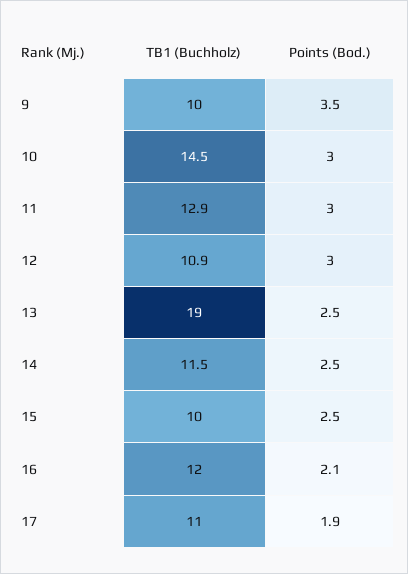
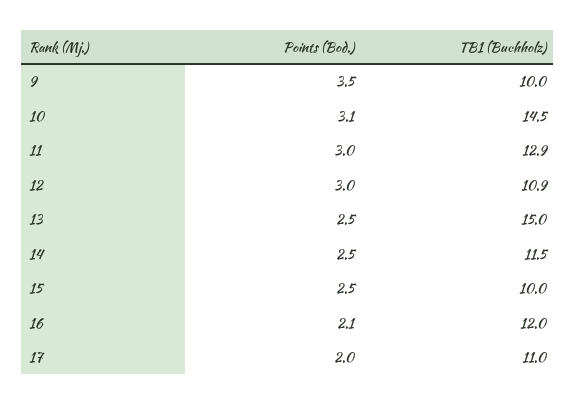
Points (Bod.), 10: 3 -> 3.1
TB1 (Buchholz), 13: 19 -> 15
Points (Bod.), 17: 1.9 -> 2

